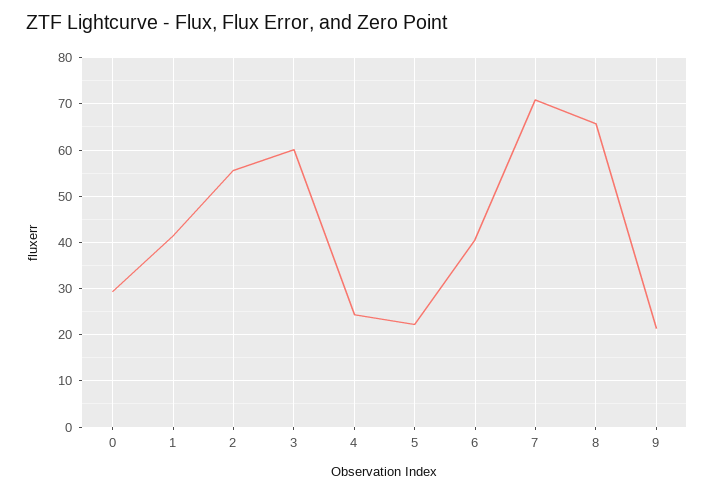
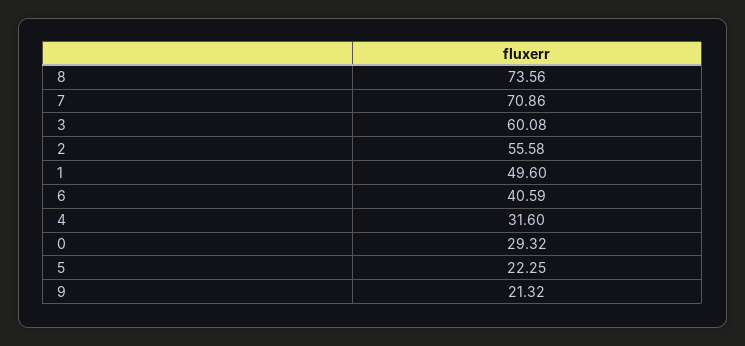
1: 42 -> 49.6
4: 24 -> 31.6
8: 66 -> 73.56

